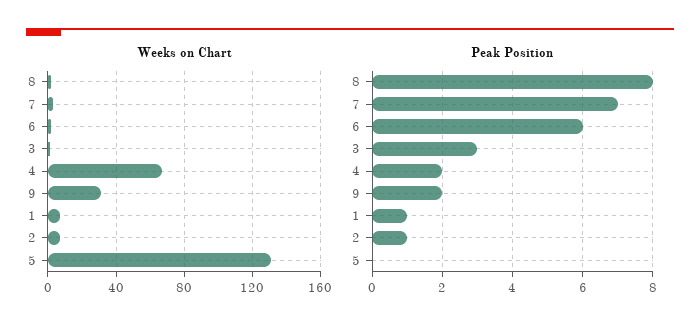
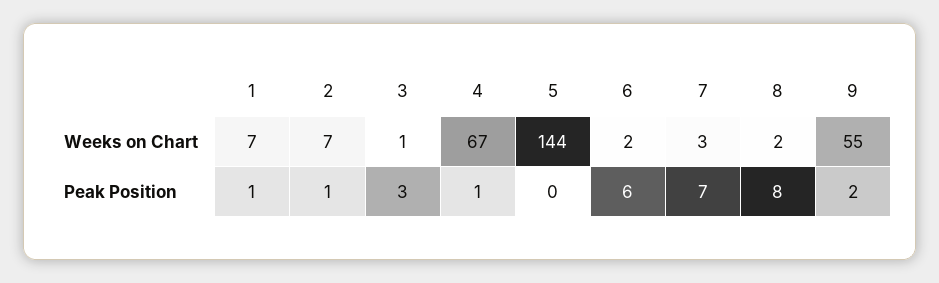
Weeks on Chart, 9: 30 -> 55
Weeks on Chart, 5: 130 -> 144
Peak Position, 4: 2 -> 1

